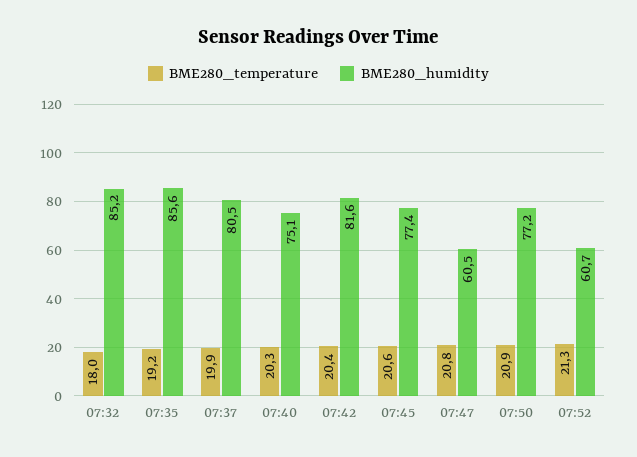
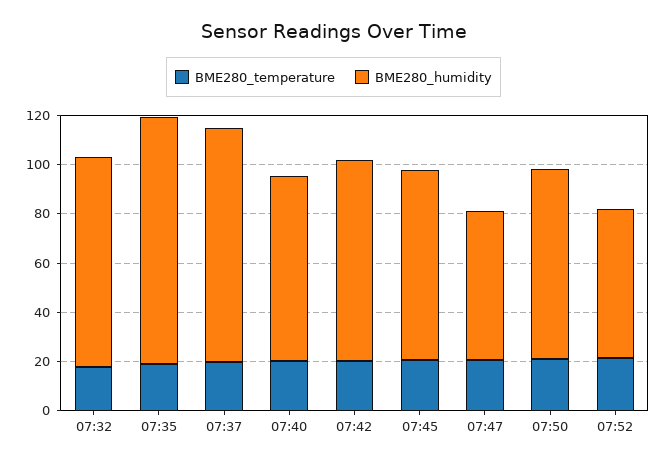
BME280_humidity, 07:35: 85.6 -> 100
BME280_humidity, 07:37: 80.5 -> 95

